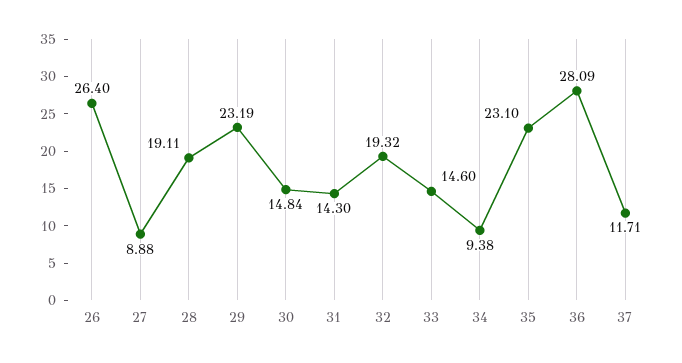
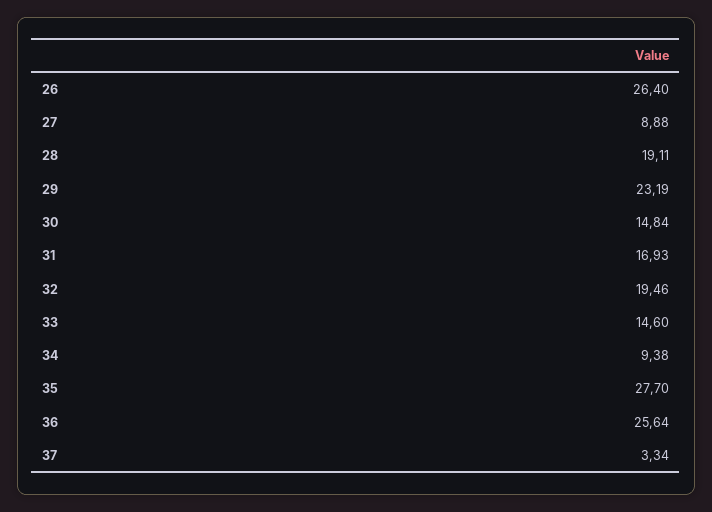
31: 14.3 -> 16.93
32: 19.32 -> 19.46
35: 23.1 -> 27.7
36: 28.09 -> 25.64
37: 11.71 -> 3.34

